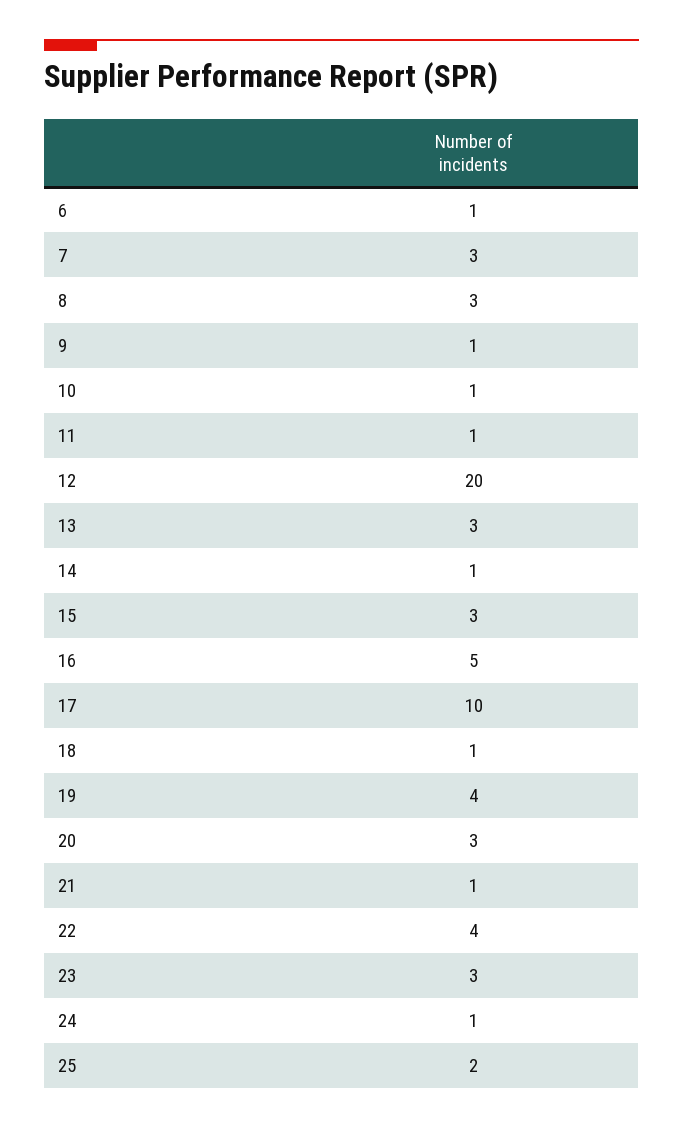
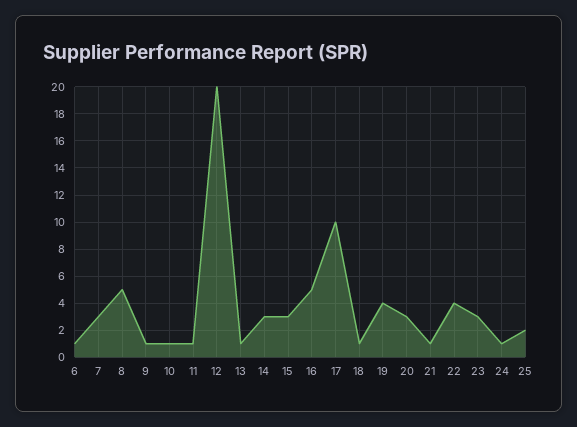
8: 3 -> 5
13: 3 -> 1
14: 1 -> 3

